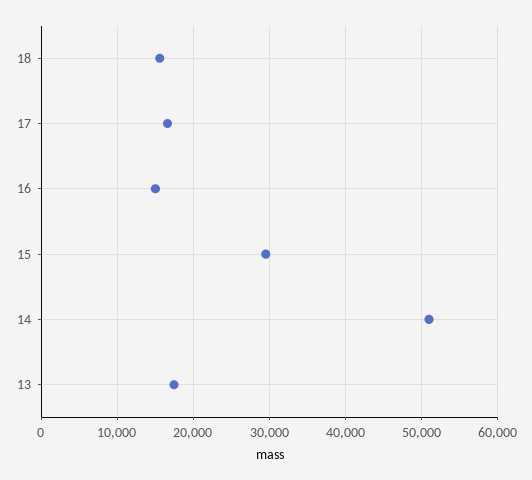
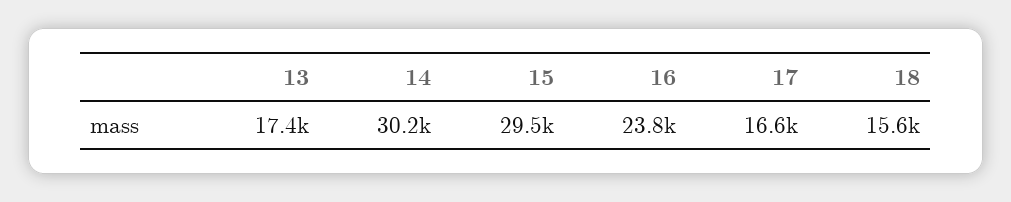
16: 15000 -> 23800
14: 51000 -> 30200

